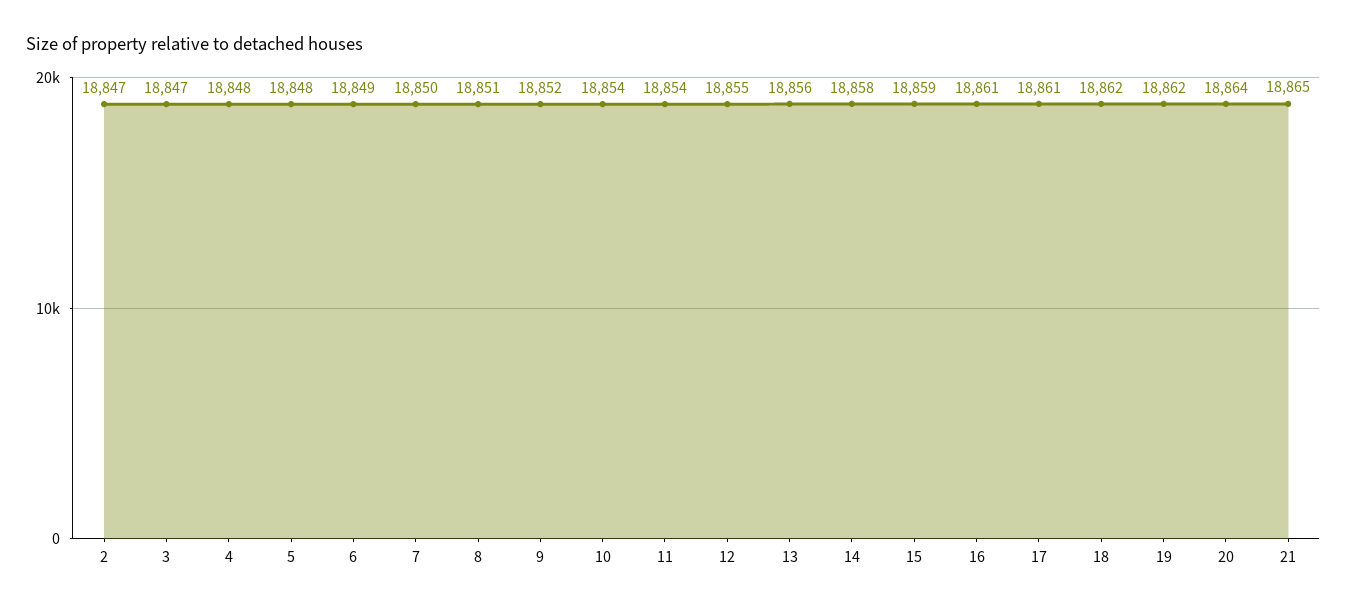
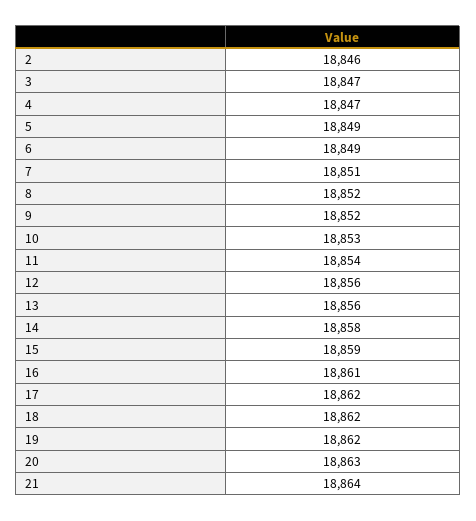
2: 18847 -> 18846
4: 18848 -> 18847
5: 18848 -> 18849
7: 18850 -> 18851
8: 18851 -> 18852
10: 18854 -> 18853
12: 18855 -> 18856
17: 18861 -> 18862
20: 18864 -> 18863
21: 18865 -> 18864

